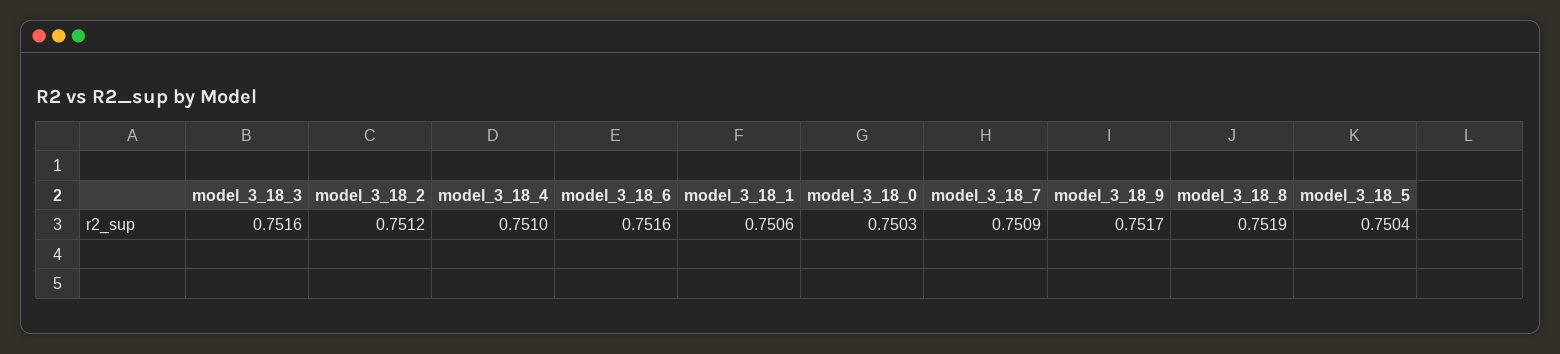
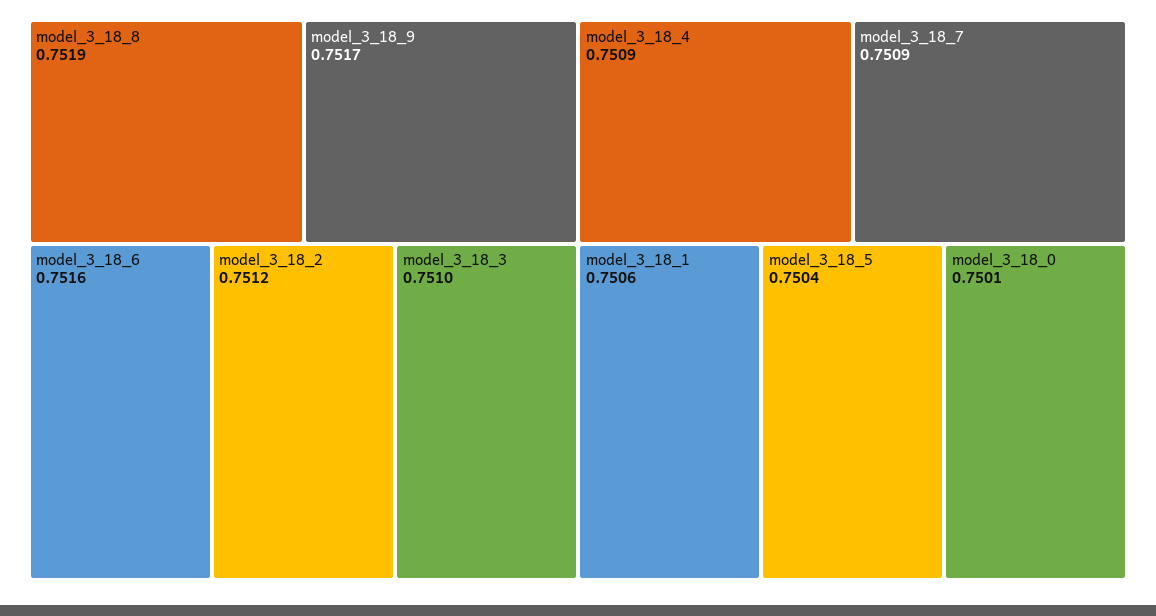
model_3_18_3: 0.7516 -> 0.751
model_3_18_4: 0.751 -> 0.7509
model_3_18_0: 0.7503 -> 0.7501

